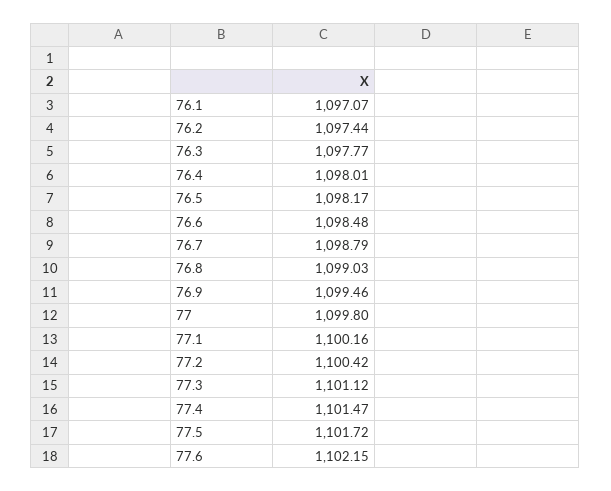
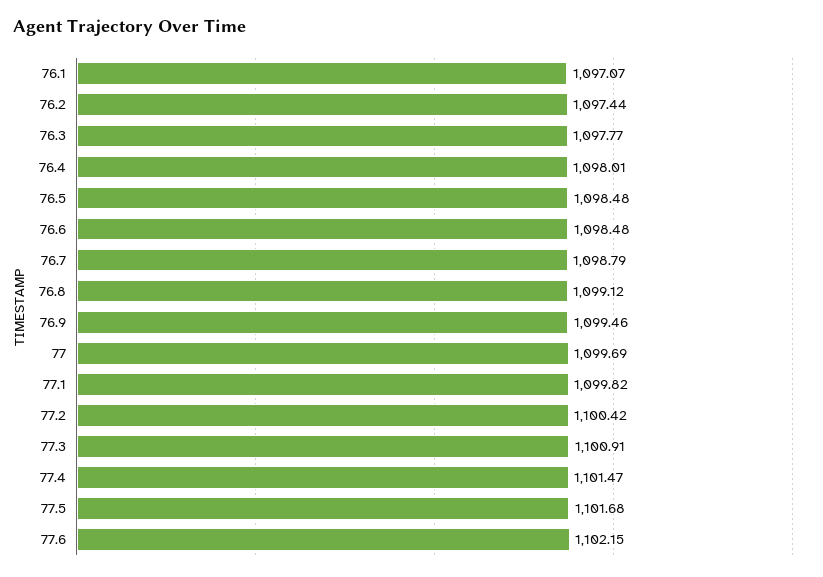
76.5: 1098.17 -> 1098.48
76.8: 1099.03 -> 1099.12
77: 1099.8 -> 1099.69
77.1: 1100.16 -> 1099.82
77.3: 1101.12 -> 1100.91
77.5: 1101.72 -> 1101.68

